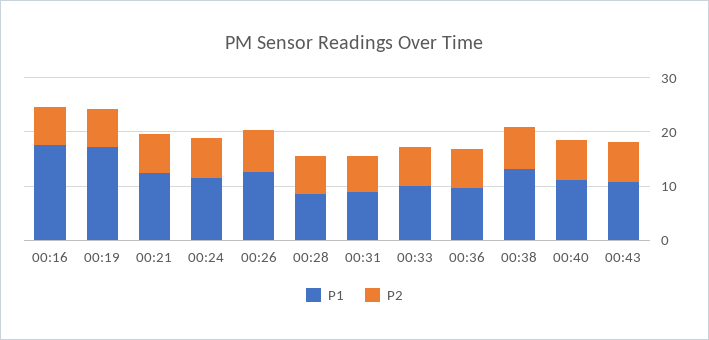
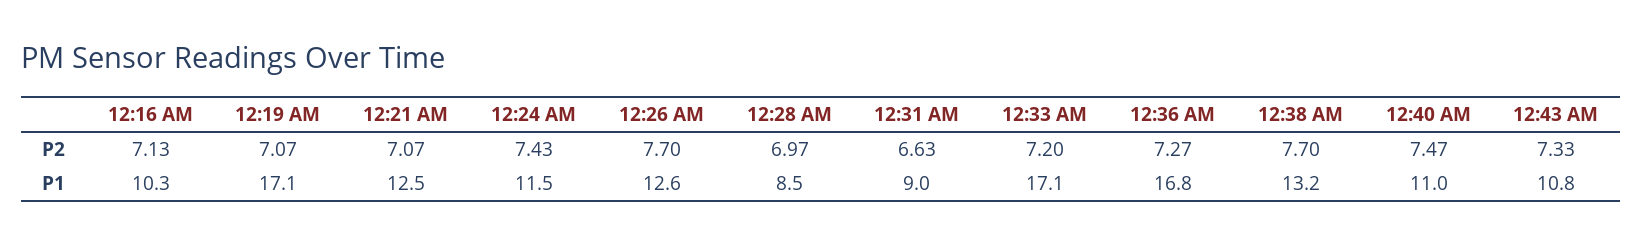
P1, 00:16: 18 -> 10.3
P1, 00:33: 10 -> 17.1
P1, 00:36: 10 -> 16.8

